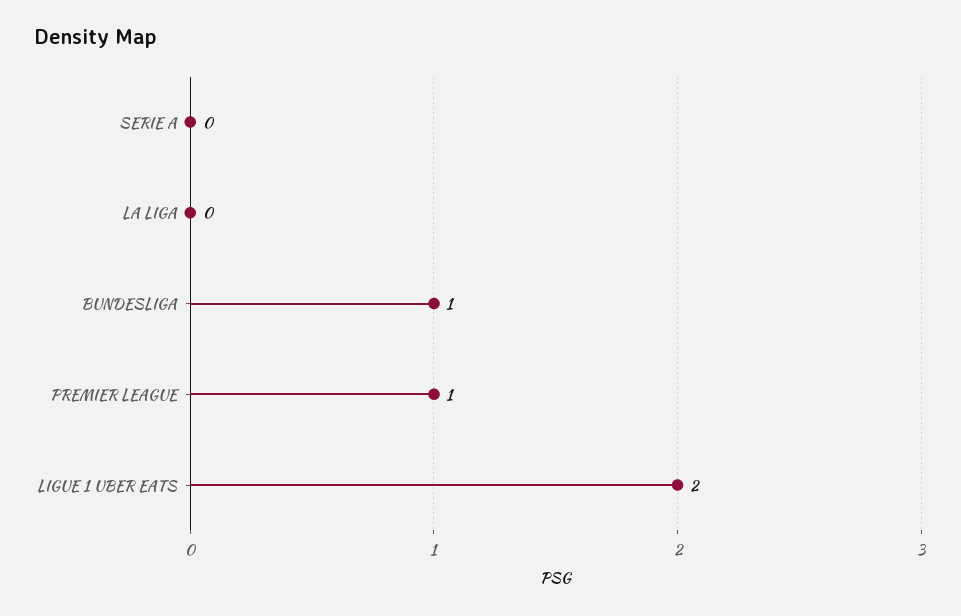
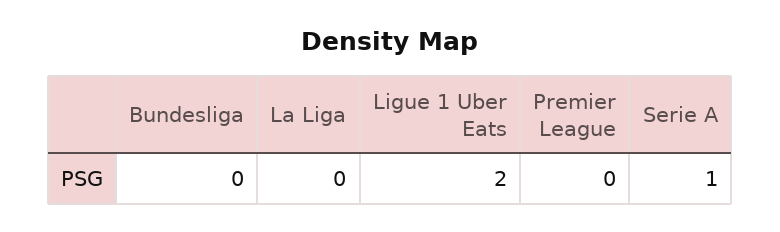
SERIE A: 0 -> 1
BUNDESLIGA: 1 -> 0
PREMIER LEAGUE: 1 -> 0

